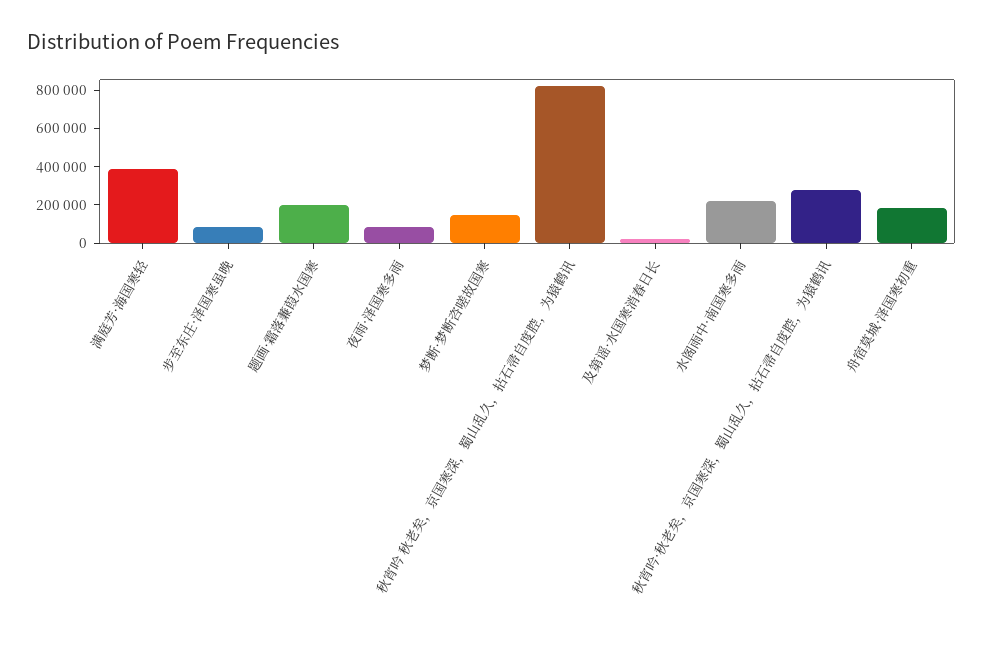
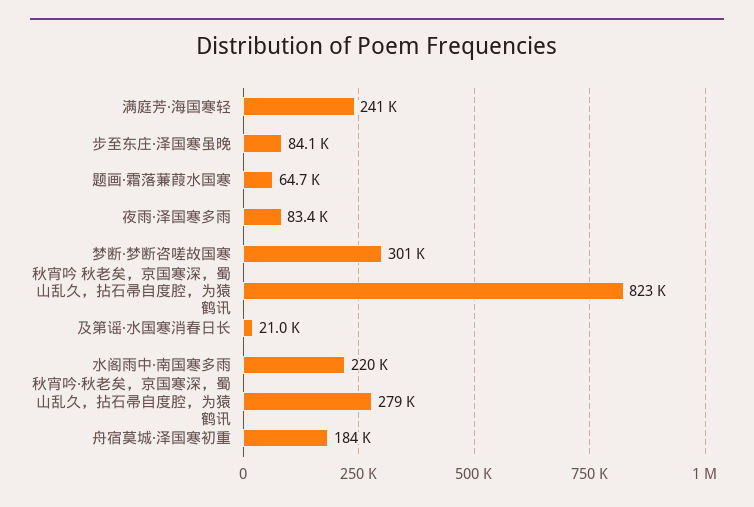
满庭芳·海国寒轻: 400000 -> 241000
题画·霜落蒹葭水国寒: 200000 -> 64700
梦断·梦断咨嗟故国寒: 150000 -> 301000

